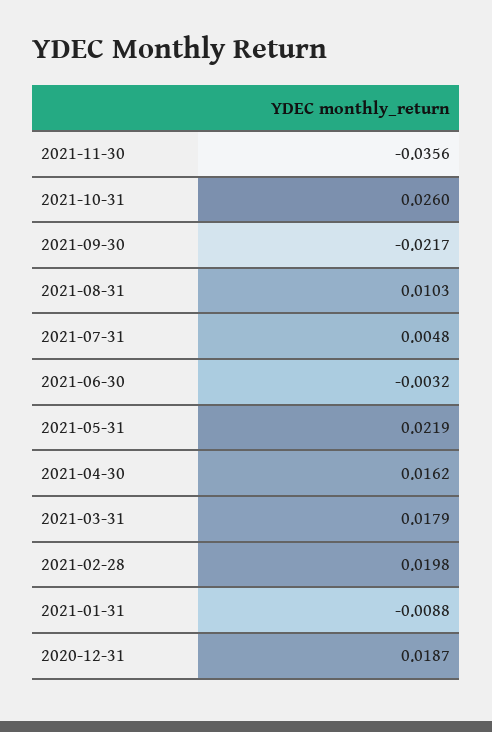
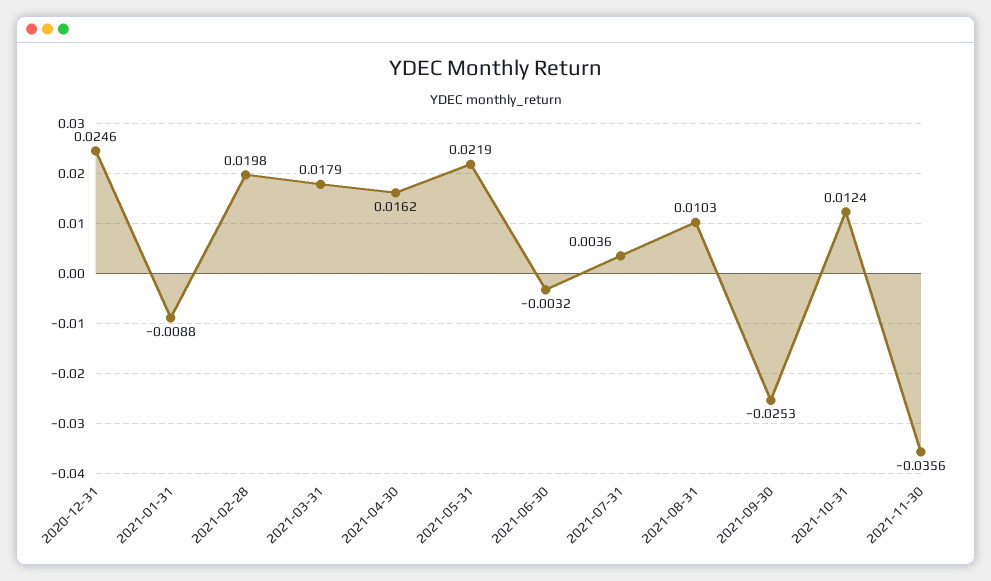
2021-10-31: 0.026 -> 0.0124
2021-09-30: -0.0217 -> -0.0253
2021-07-31: 0.0048 -> 0.0036
2020-12-31: 0.0187 -> 0.0246

